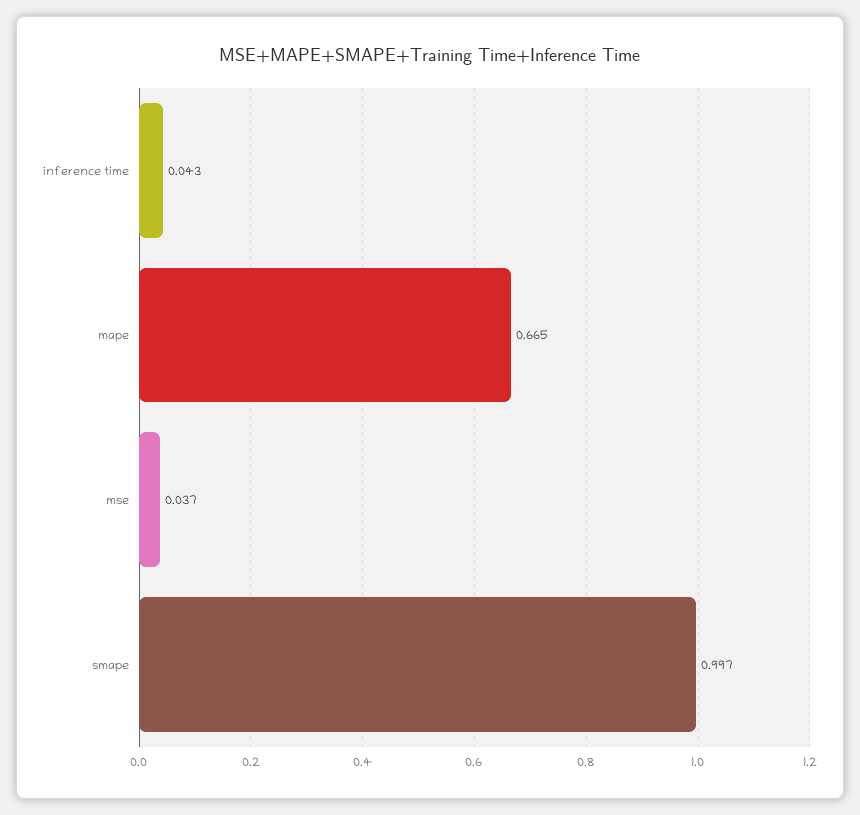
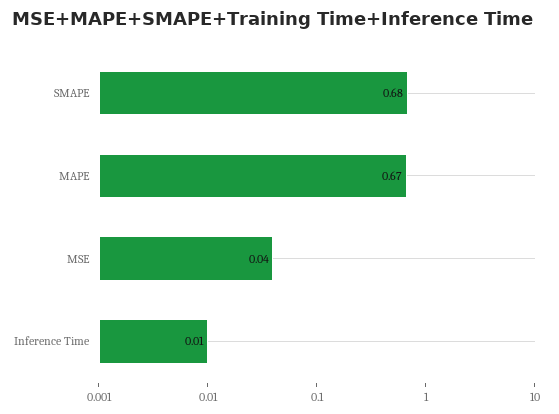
inference time: 0.043 -> 0.01
smape: 0.997 -> 0.68

